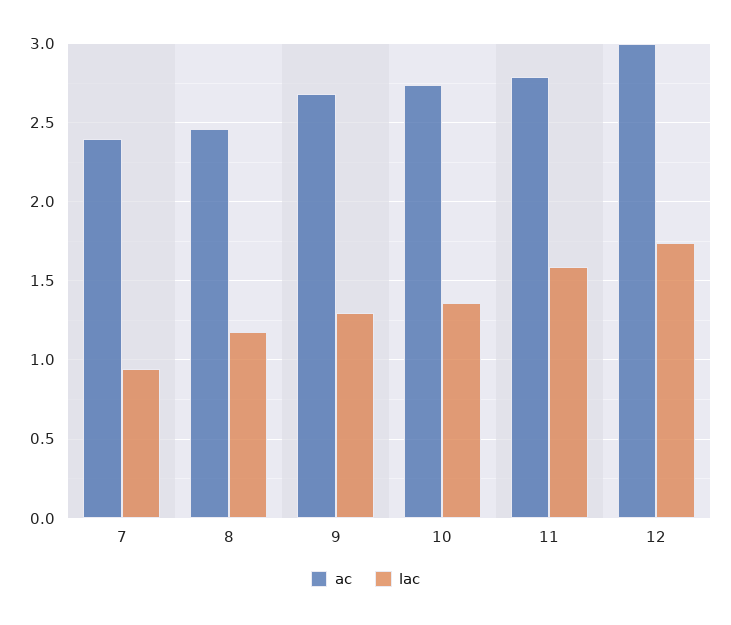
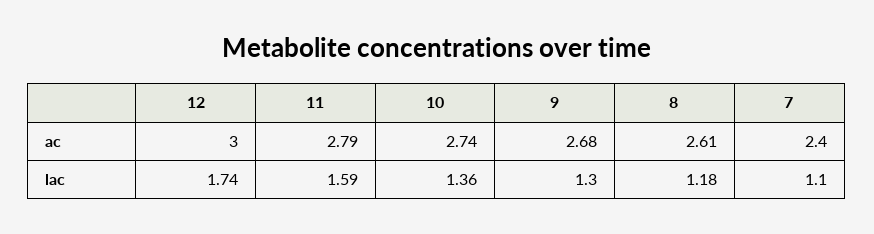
lac, 7: 0.95 -> 1.1
ac, 8: 2.45 -> 2.61

